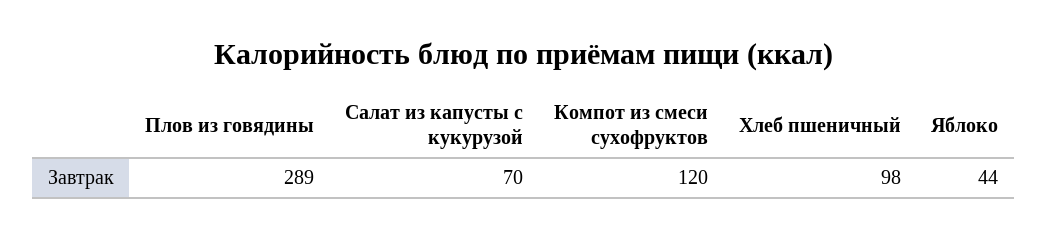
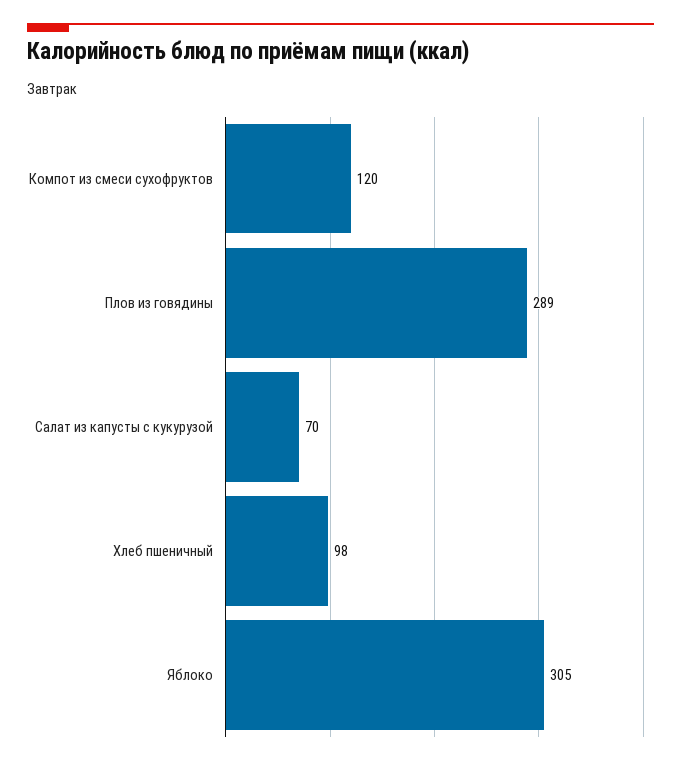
Яблоко: 44 -> 305

